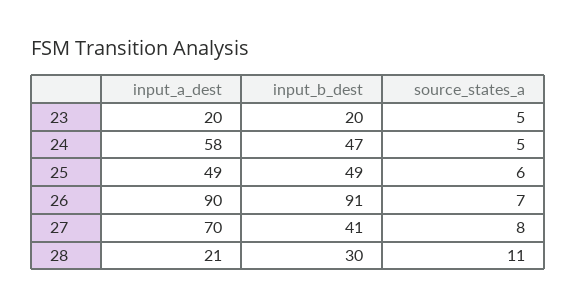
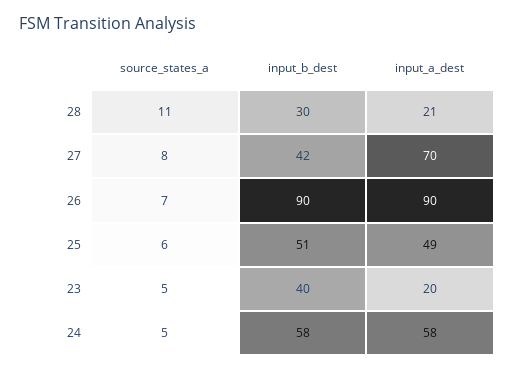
input_b_dest, 23: 20 -> 40
input_b_dest, 24: 47 -> 58
input_b_dest, 25: 49 -> 51
input_b_dest, 26: 91 -> 90
input_b_dest, 27: 41 -> 42

